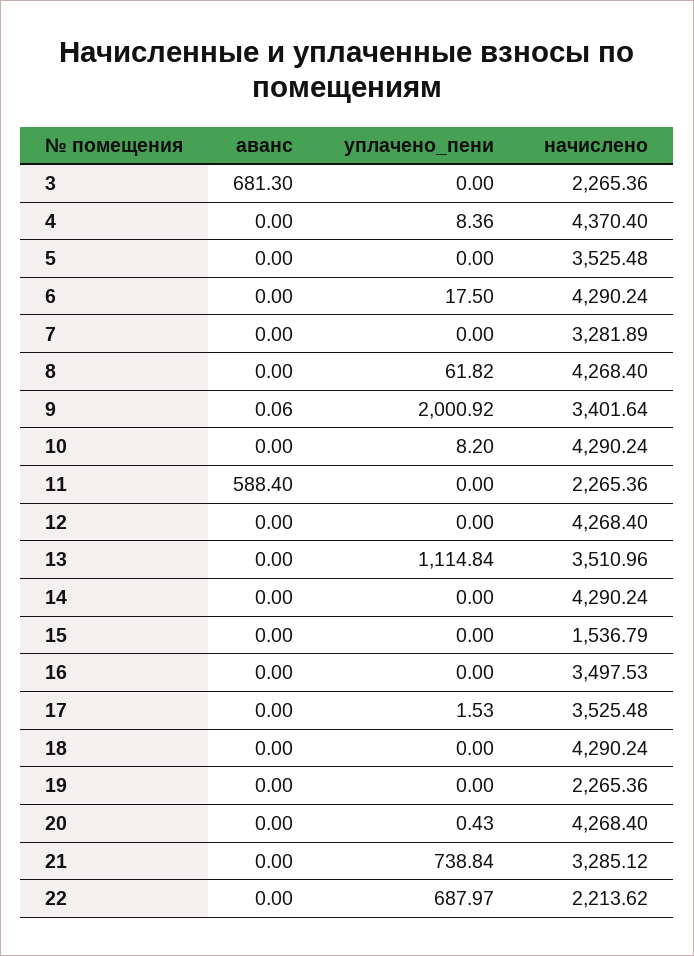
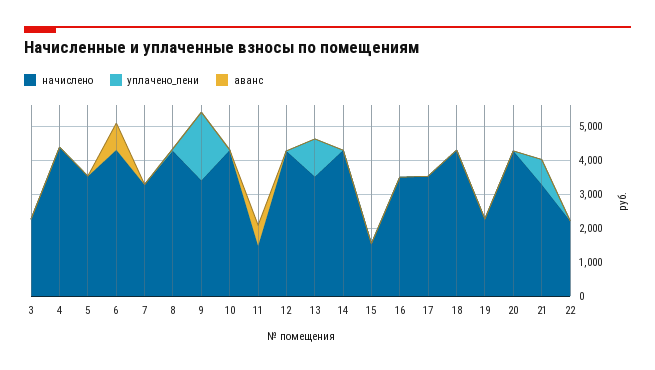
аванс, 3: 681.3 -> 0
аванс, 6: 0 -> 750
начислено, 11: 2265.36 -> 1500
уплачено_пени, 22: 687.97 -> 0

